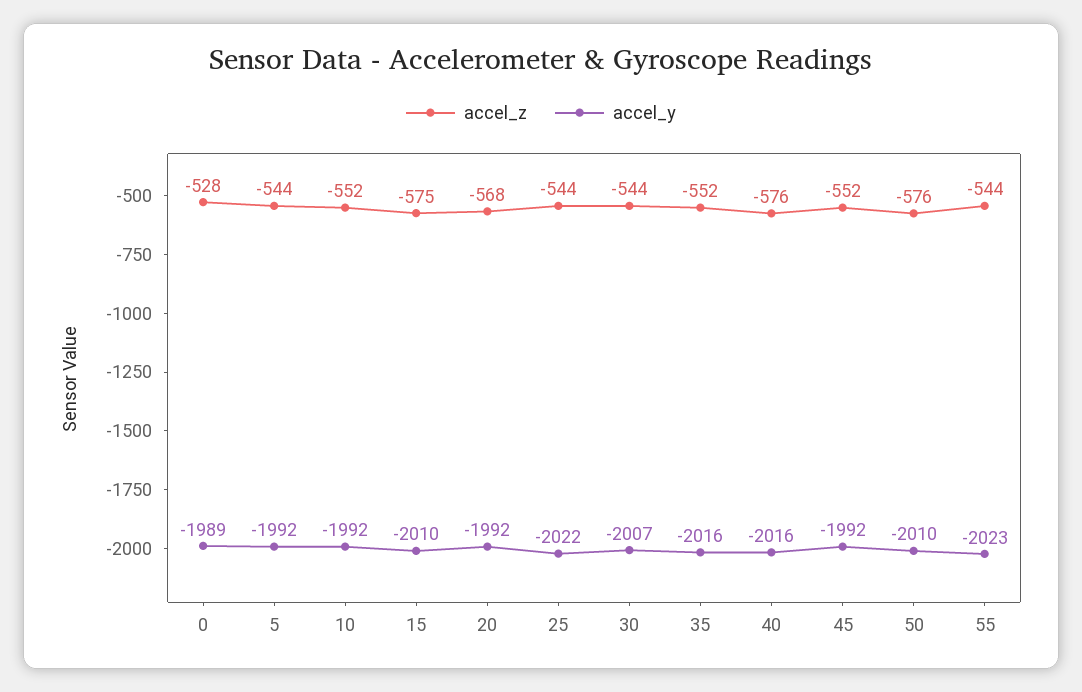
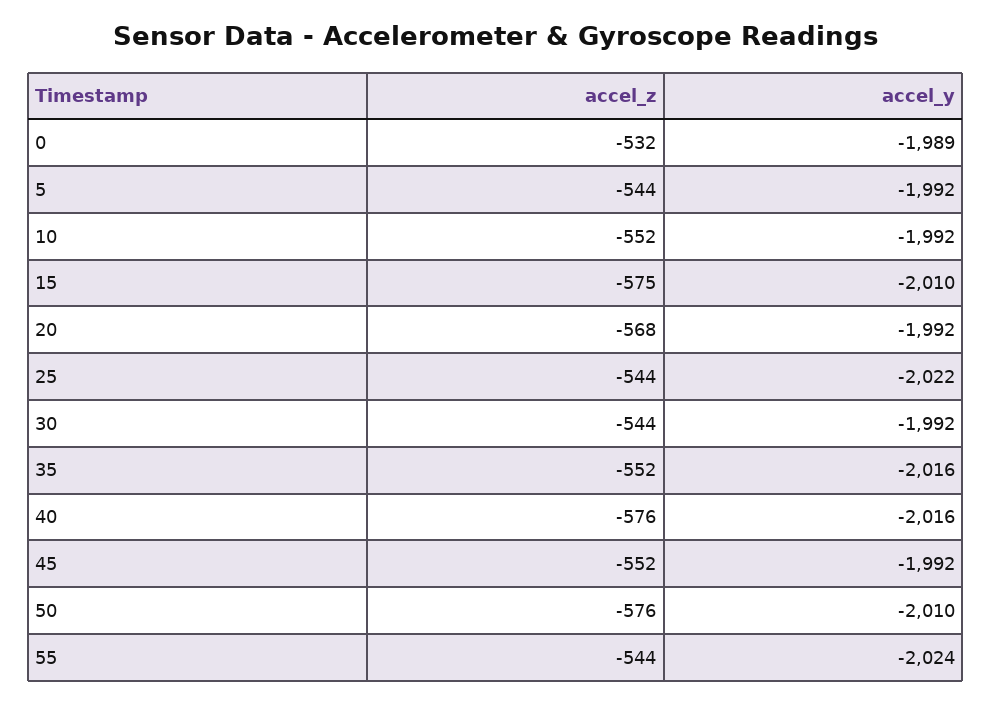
accel_z, 0: -528 -> -532
accel_y, 30: -2007 -> -1992
accel_y, 55: -2023 -> -2024

